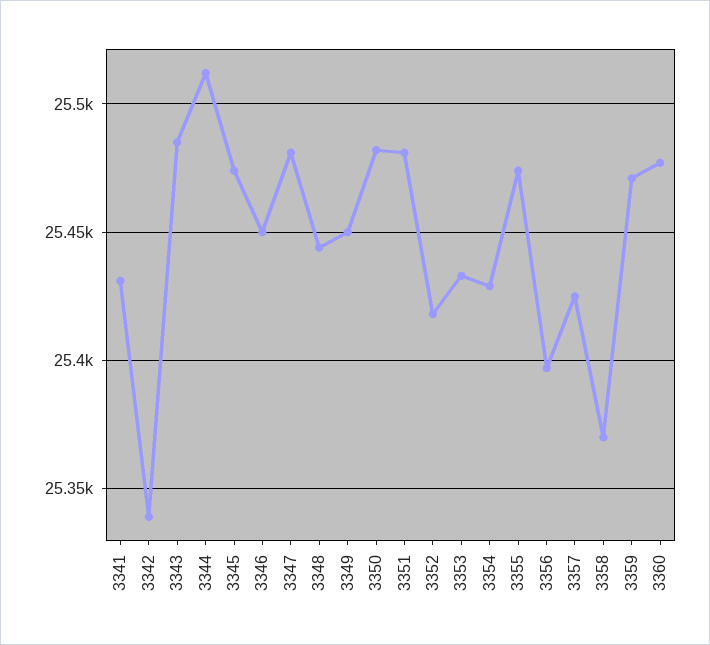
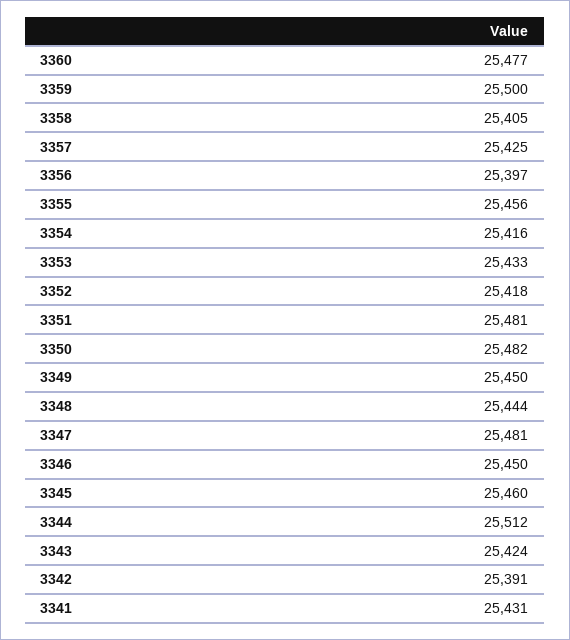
3342: 25340 -> 25391
3343: 25485 -> 25424
3345: 25475 -> 25460
3354: 25430 -> 25416
3355: 25475 -> 25456
3358: 25370 -> 25405
3359: 25470 -> 25500

